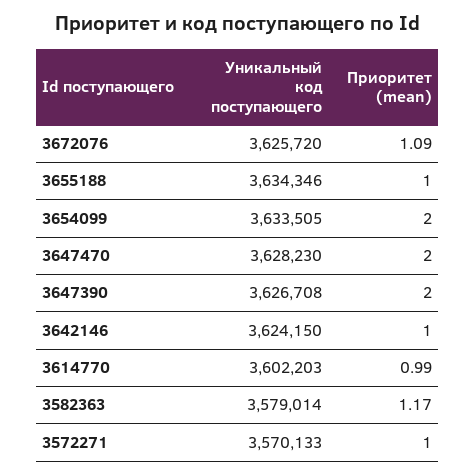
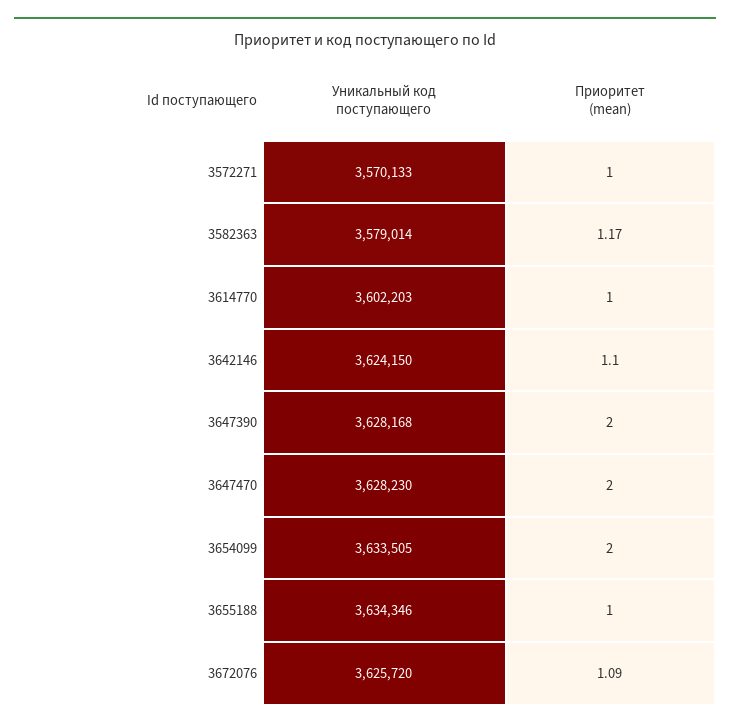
Уникальный код поступающего, 3647390: 3626708 -> 3628168
Приоритет (mean), 3642146: 1 -> 1.1
Приоритет (mean), 3614770: 0.99 -> 1

